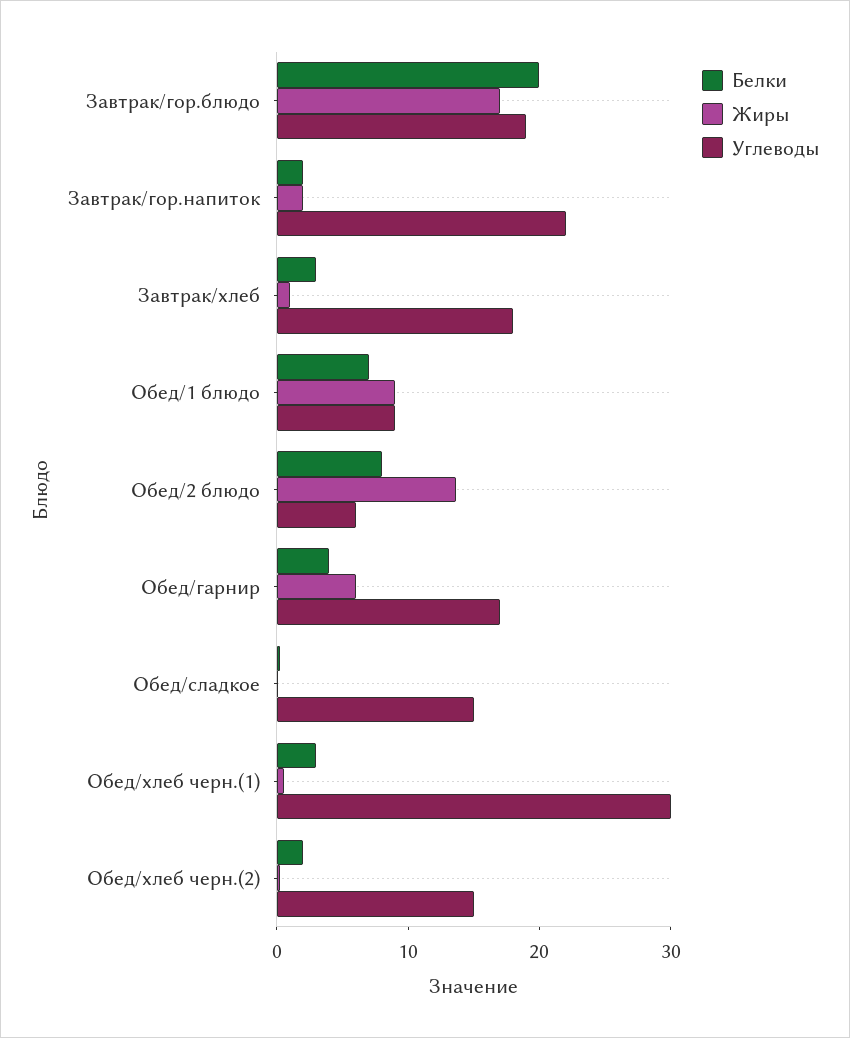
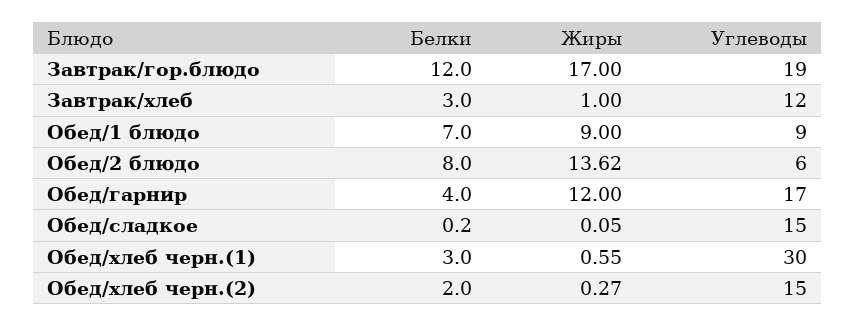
Белки, Завтрак/гор.блюдо: 20 -> 12
Белки, Завтрак/гор.напиток: 2 -> none
Жиры, Завтрак/гор.напиток: 2 -> none
Углеводы, Завтрак/гор.напиток: 22 -> none
Углеводы, Завтрак/хлеб: 18 -> 12
Жиры, Обед/гарнир: 6 -> 12

